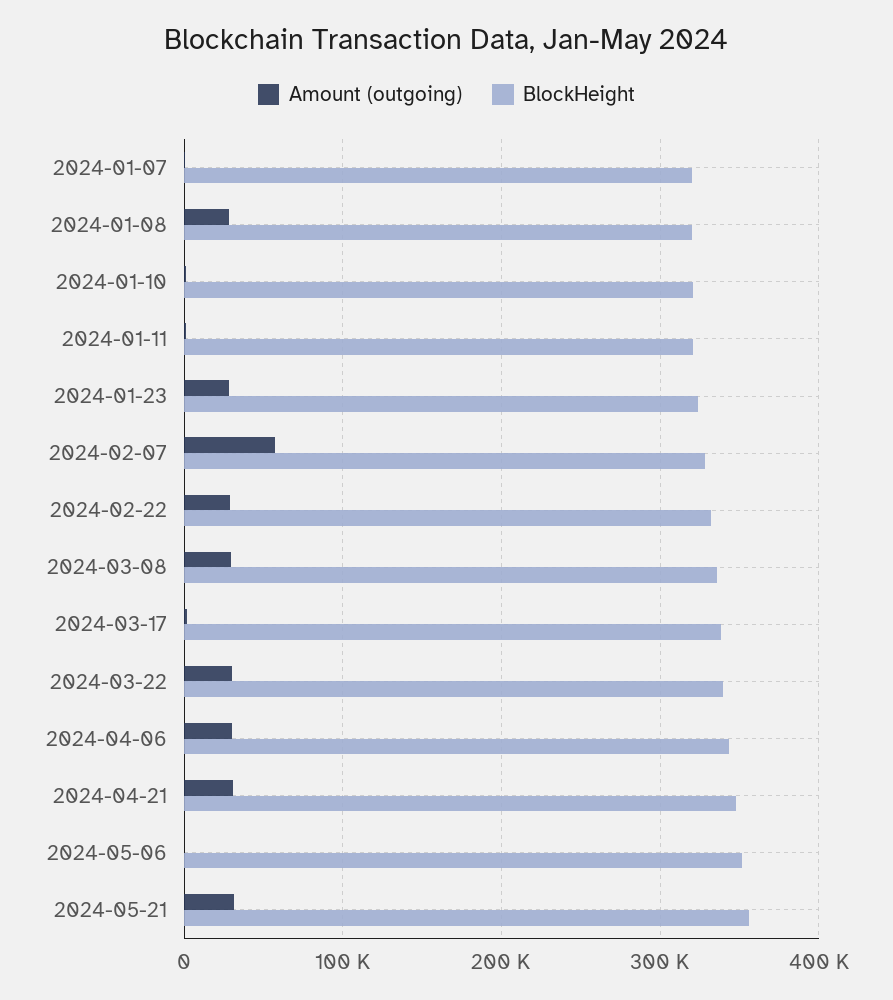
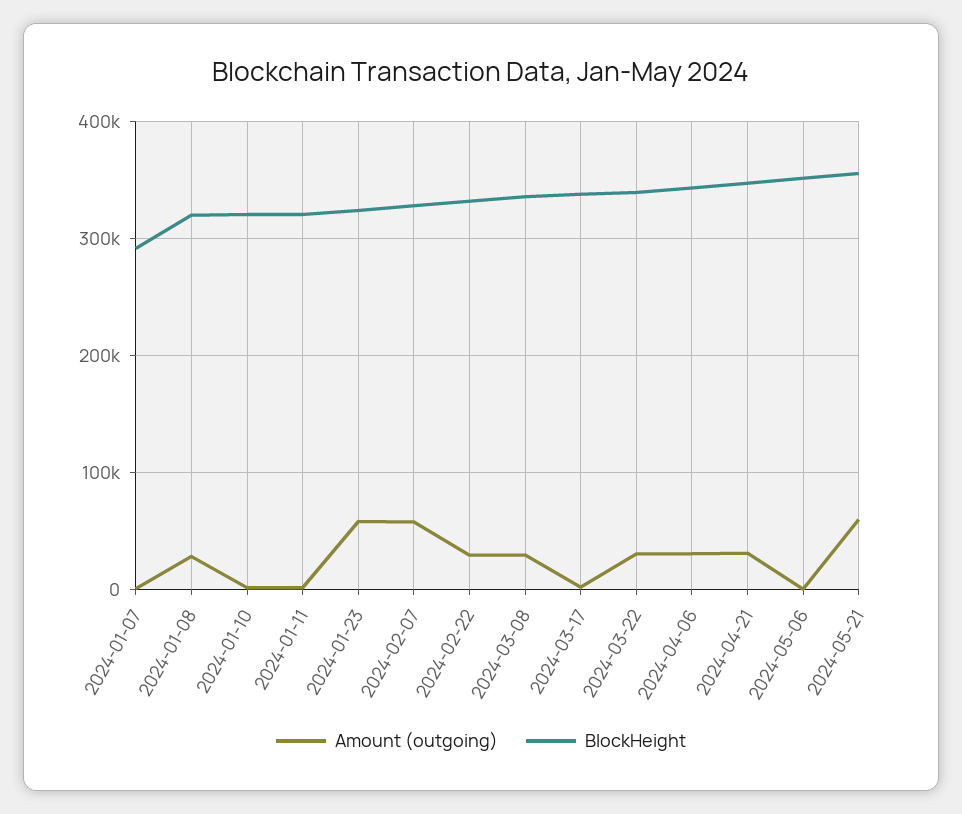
BlockHeight, 2024-01-07: 320000 -> 290000
Amount (outgoing), 2024-01-23: 30000 -> 60000
Amount (outgoing), 2024-05-21: 30000 -> 60000

